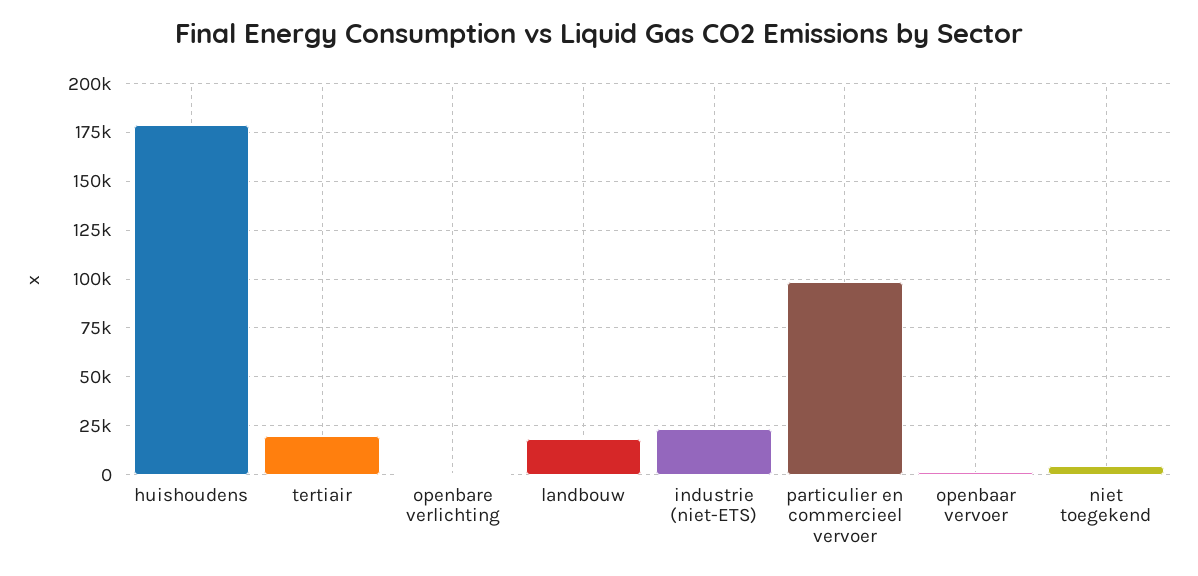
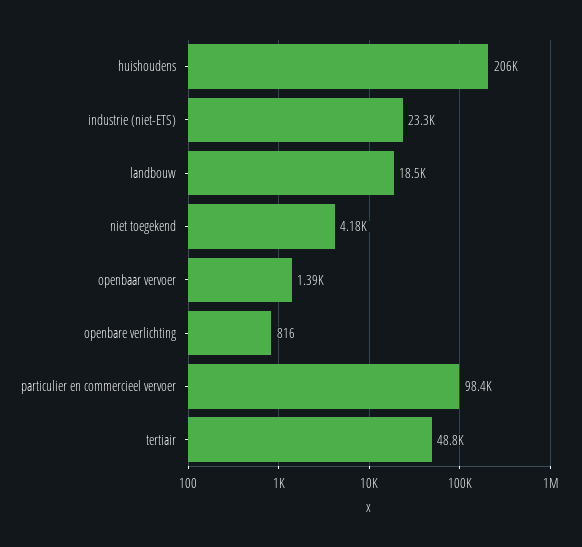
huishoudens: 180000 -> 206000
tertiair: 20000 -> 48800

